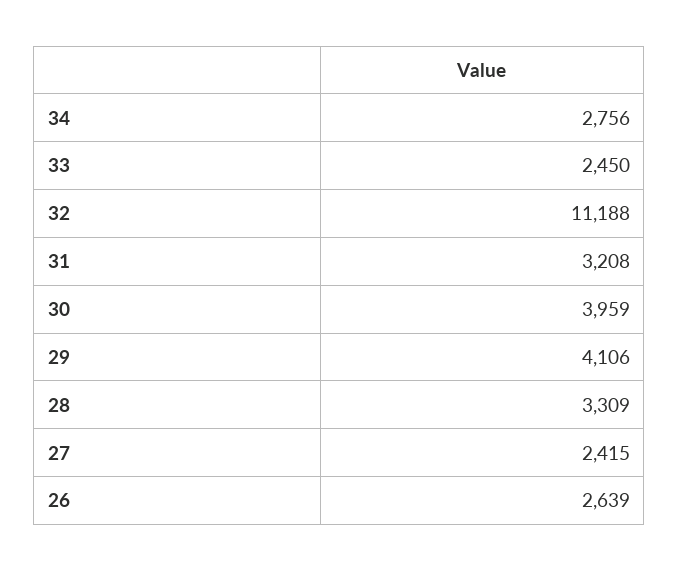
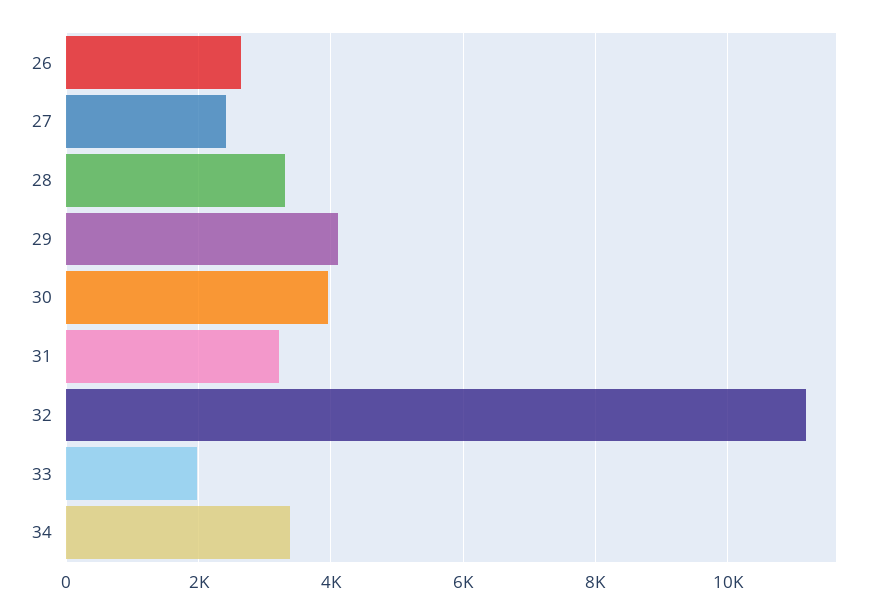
34: 2756 -> 3400
33: 2450 -> 2000

